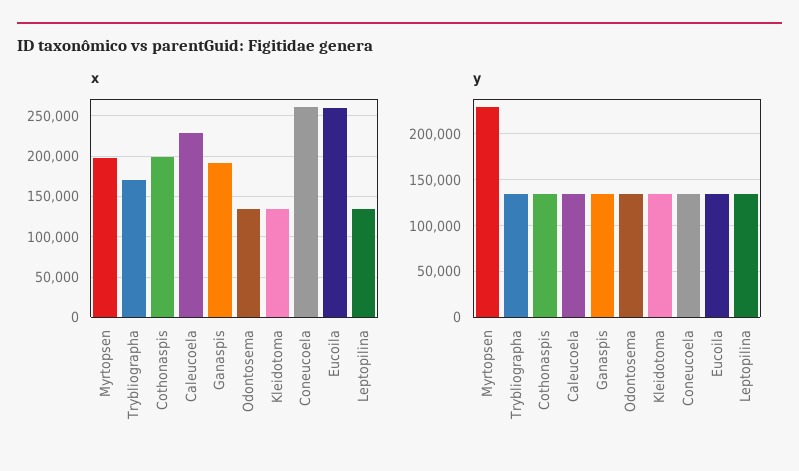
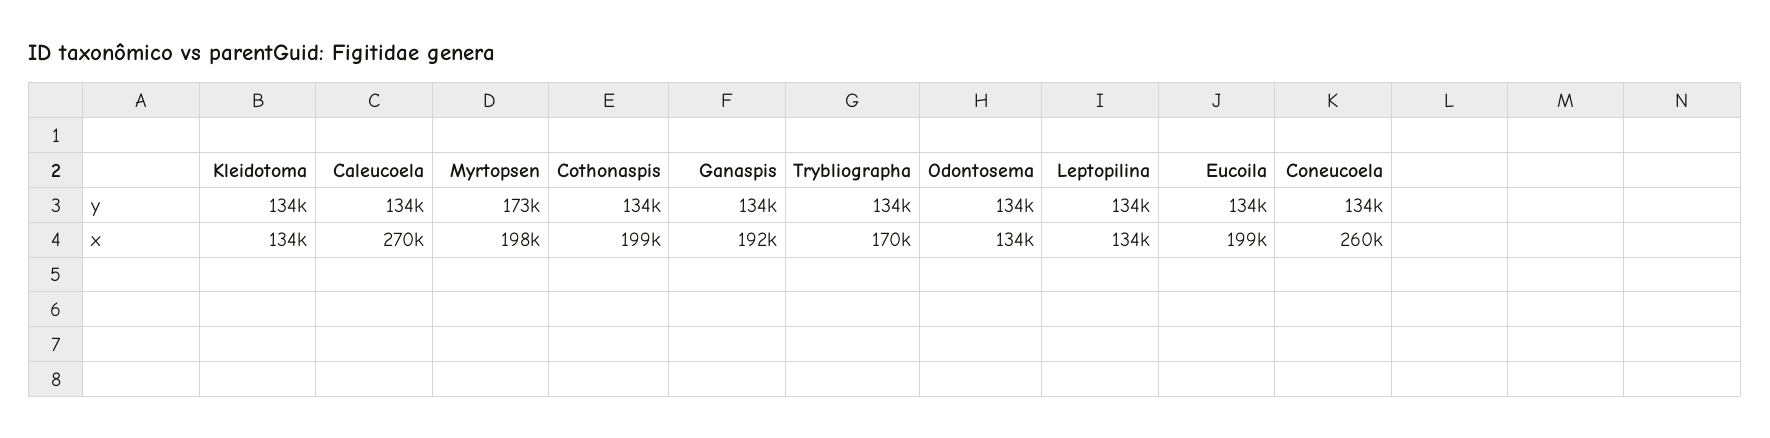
x, Caleucoela: 230000 -> 270000
x, Eucoila: 260000 -> 199000
y, Myrtopsen: 230000 -> 173000

